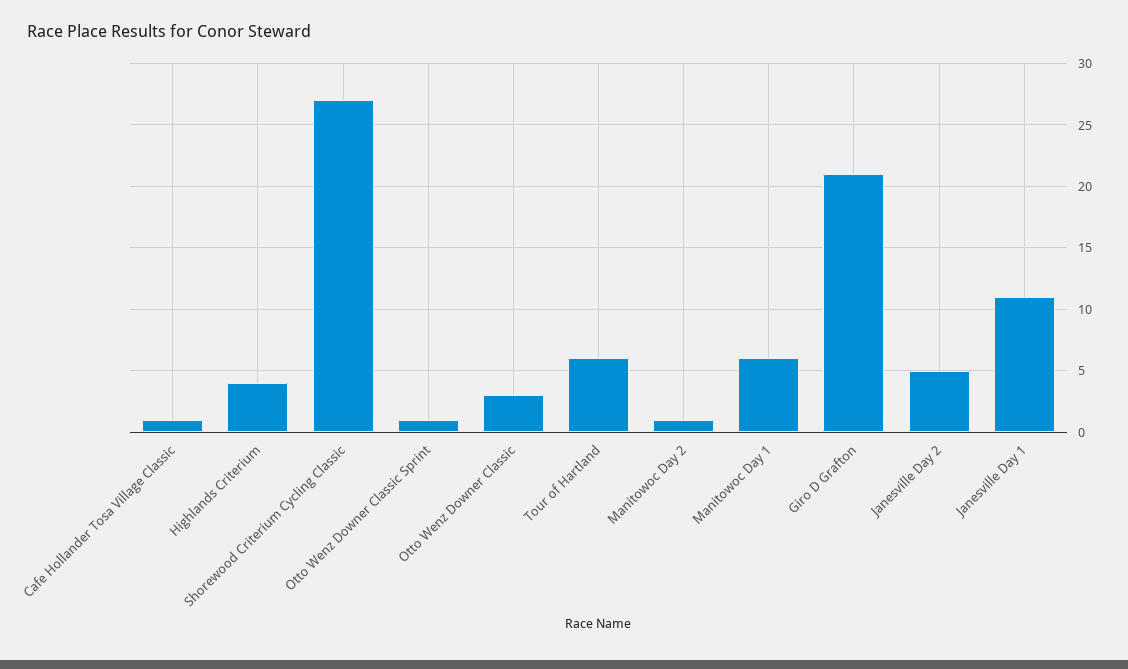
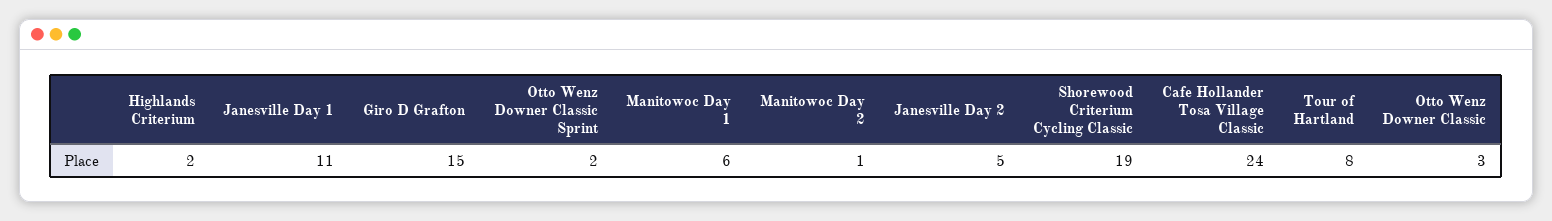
Cafe Hollander Tosa Village Classic: 1 -> 24
Highlands Criterium: 4 -> 2
Shorewood Criterium Cycling Classic: 27 -> 19
Otto Wenz Downer Classic Sprint: 1 -> 2
Tour of Hartland: 6 -> 8
Giro D Grafton: 21 -> 15

